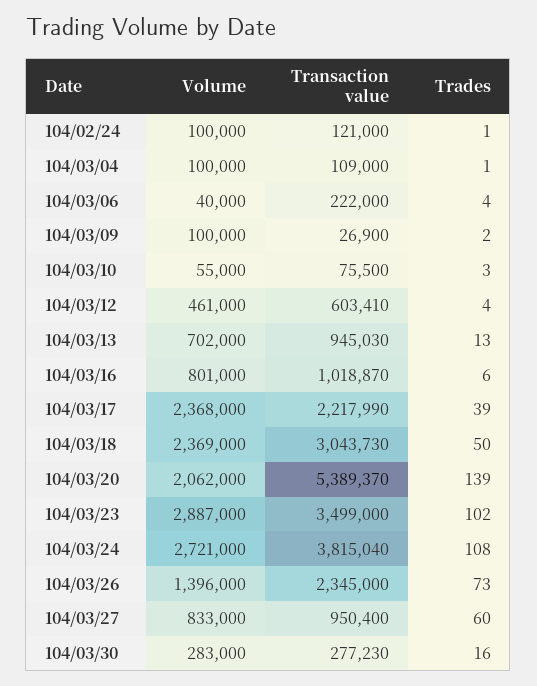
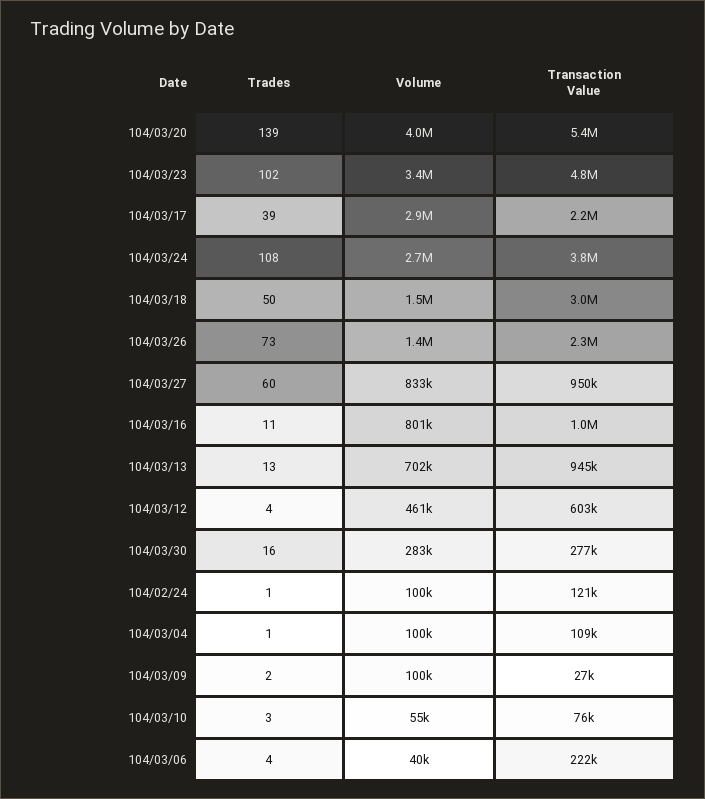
Trades, 104/03/16: 6 -> 11
Volume, 104/03/17: 2368000 -> 2900000
Volume, 104/03/18: 2369000 -> 1500000
Volume, 104/03/20: 2062000 -> 4000000
Volume, 104/03/23: 2887000 -> 3400000
Transaction value, 104/03/23: 3499000 -> 4800000

